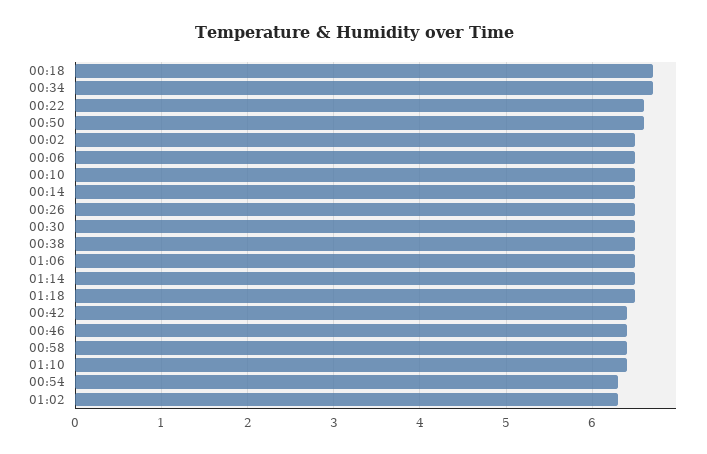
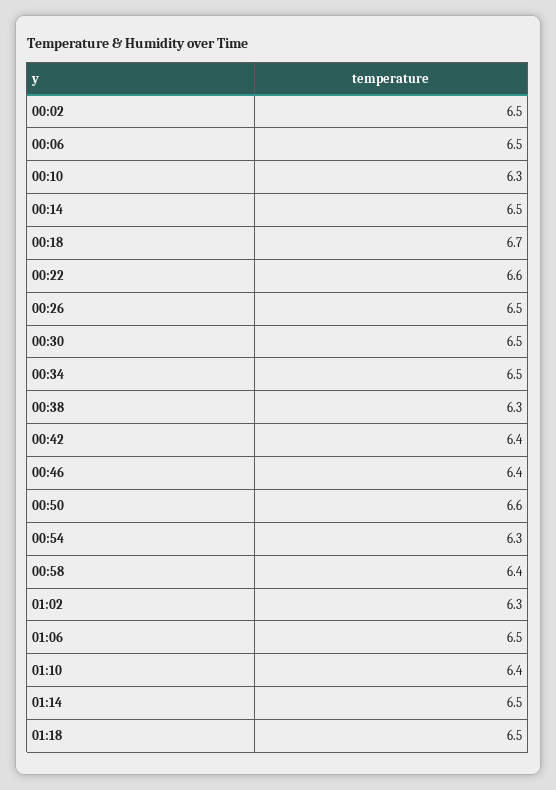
00:34: 6.7 -> 6.5
00:10: 6.5 -> 6.3
00:38: 6.5 -> 6.3

